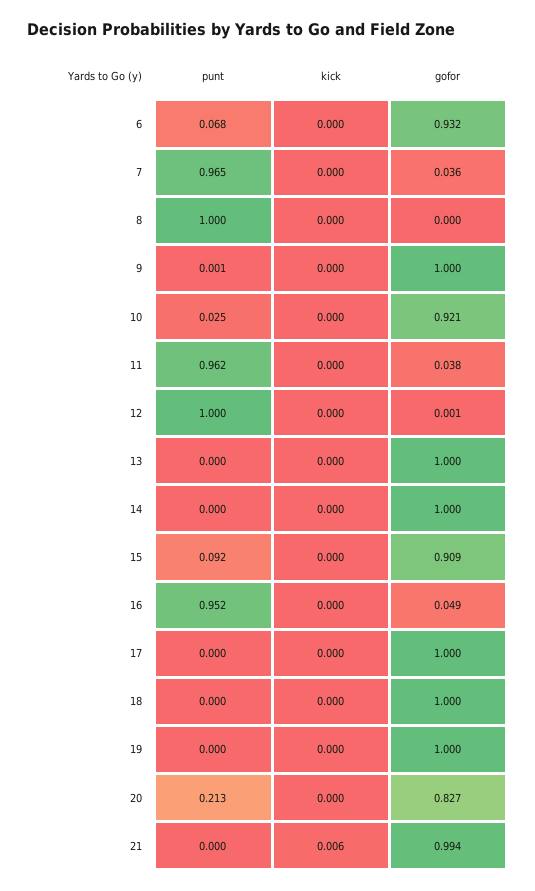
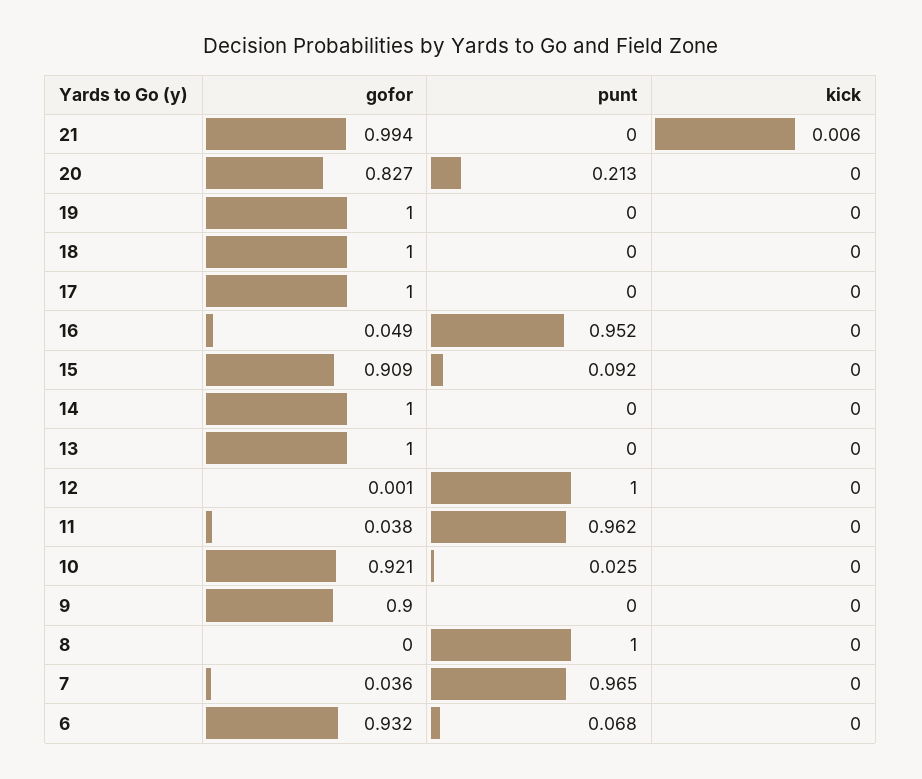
punt, 9: 0.001 -> 0
gofor, 9: 1 -> 0.9

